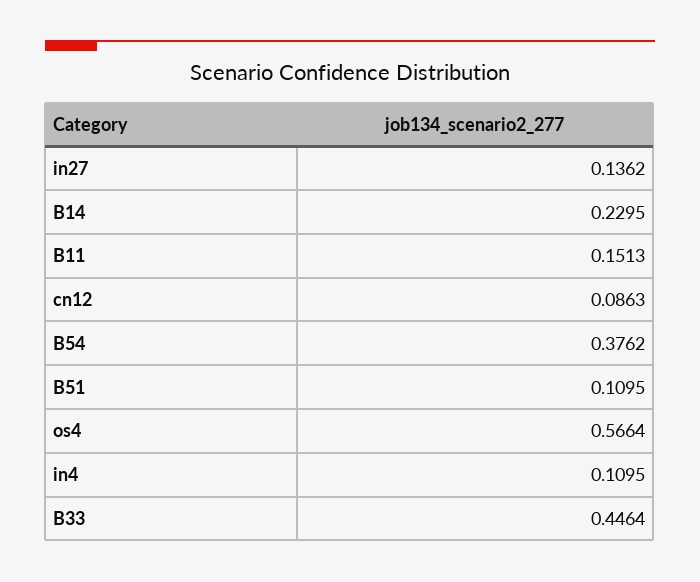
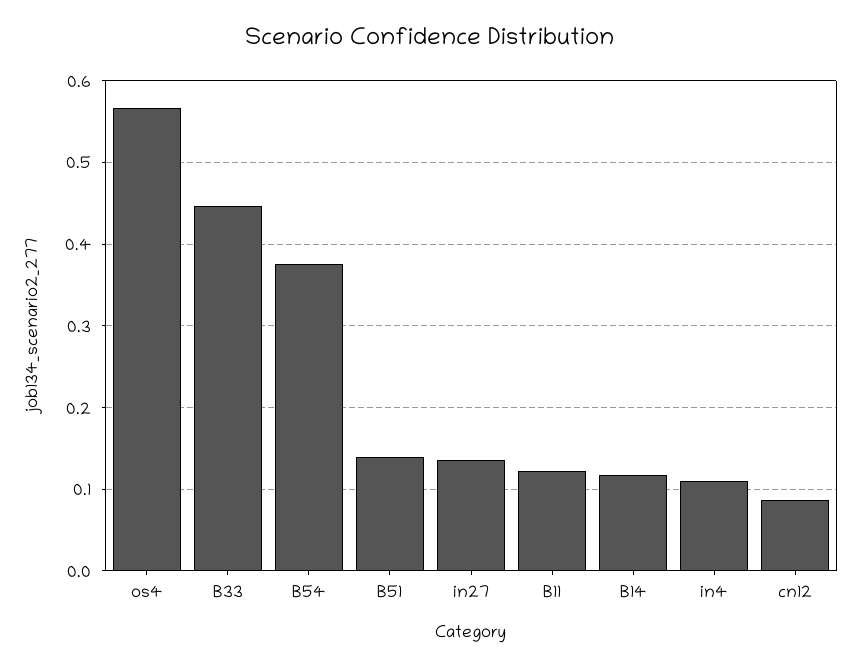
B14: 0.2295 -> 0.12
B11: 0.1513 -> 0.12
B51: 0.1095 -> 0.14

